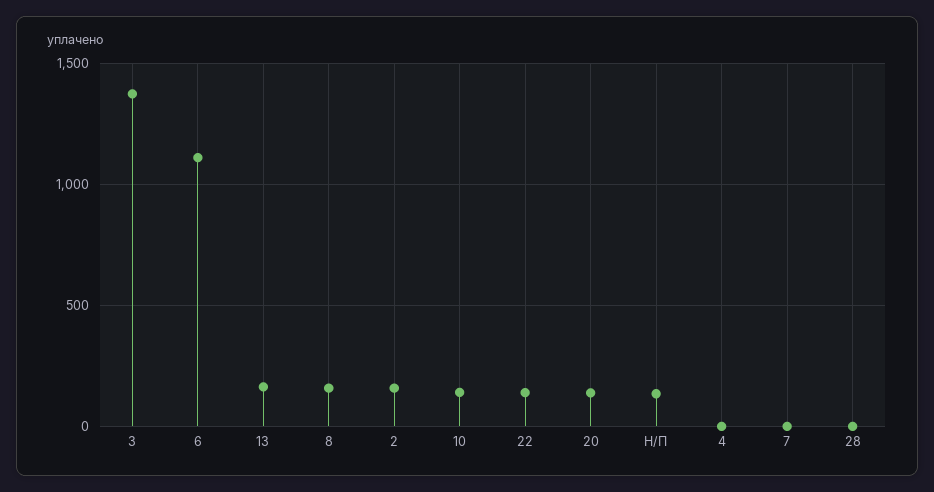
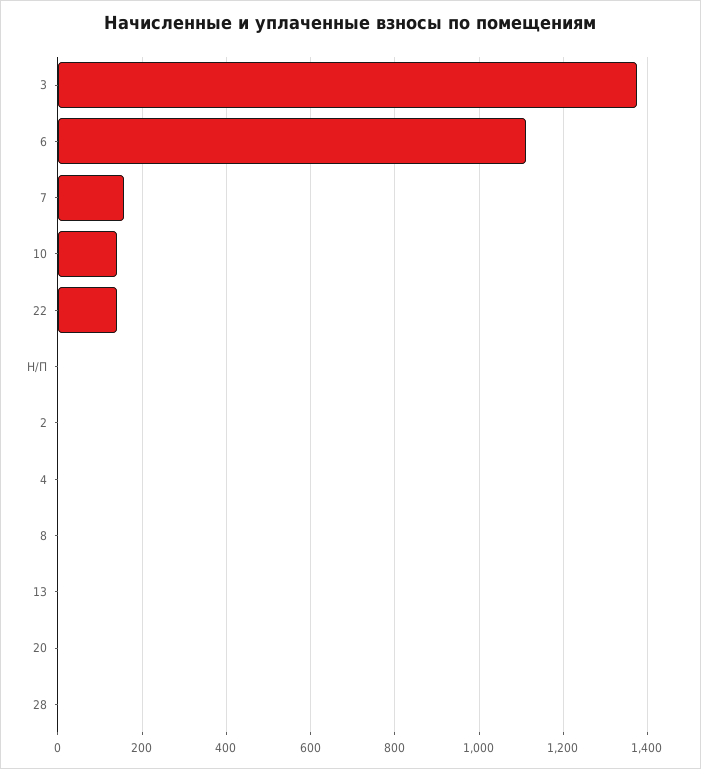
13: 150 -> 0
8: 150 -> 0
2: 150 -> 0
20: 150 -> 0
Н/П: 150 -> 0
7: 0 -> 160

